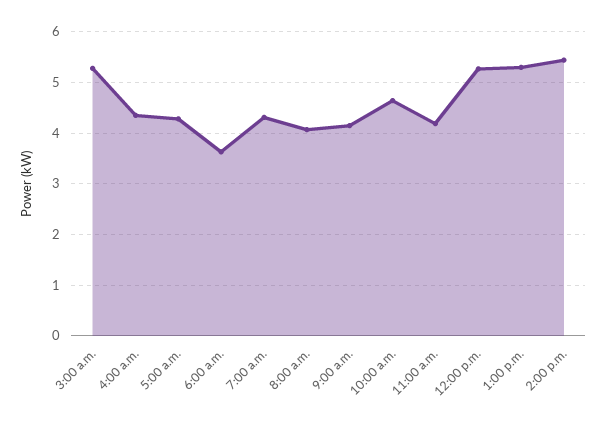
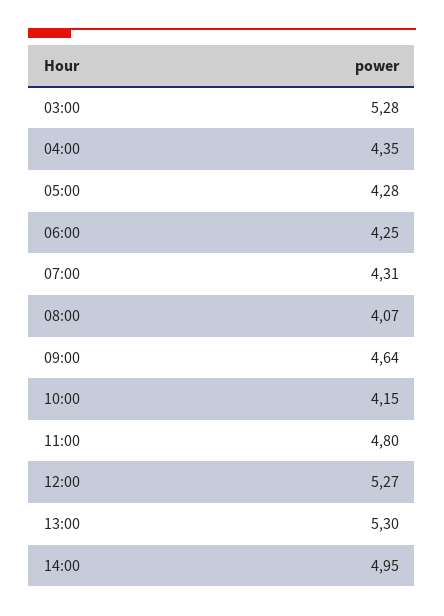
6:00 a.m.: 3.6 -> 4.25
9:00 a.m.: 4.2 -> 4.64
10:00 a.m.: 4.6 -> 4.15
11:00 a.m.: 4.2 -> 4.8
2:00 p.m.: 5.4 -> 4.95

